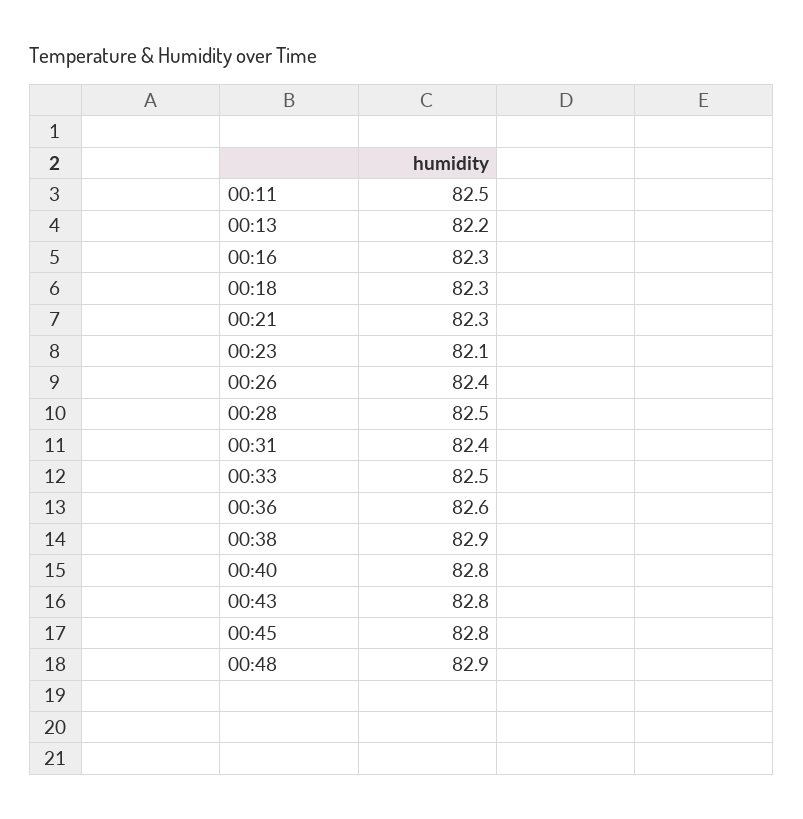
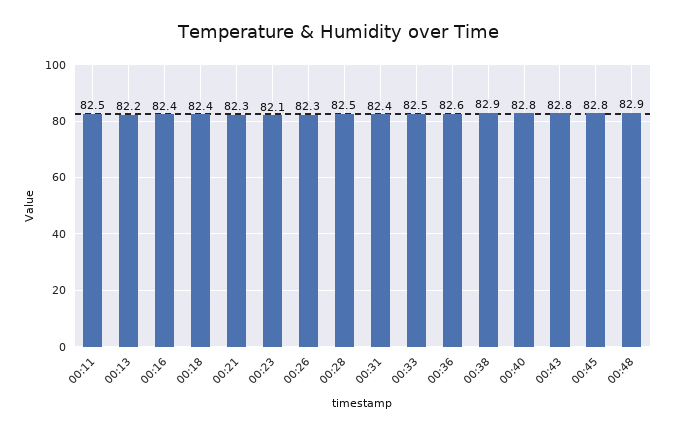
00:16: 82.3 -> 82.4
00:18: 82.3 -> 82.4
00:26: 82.4 -> 82.3

